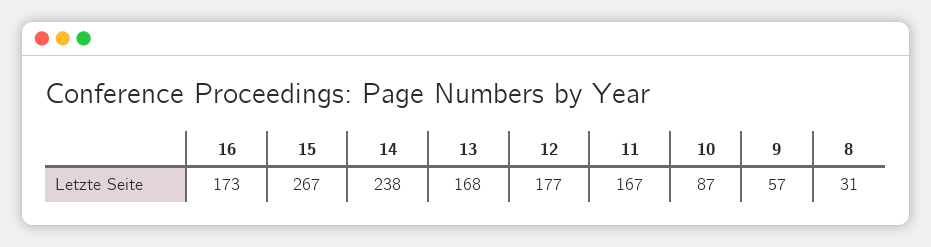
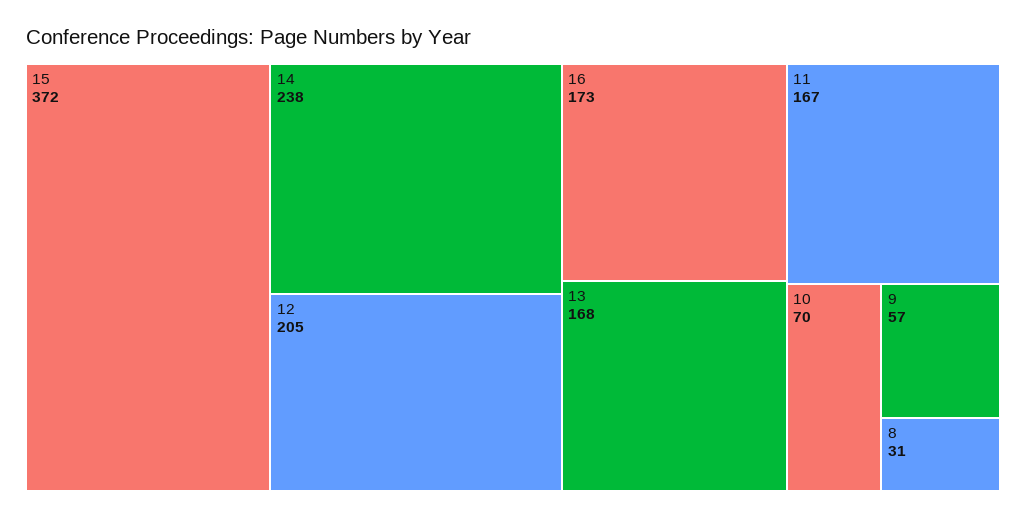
15: 267 -> 372
12: 177 -> 205
10: 87 -> 70

